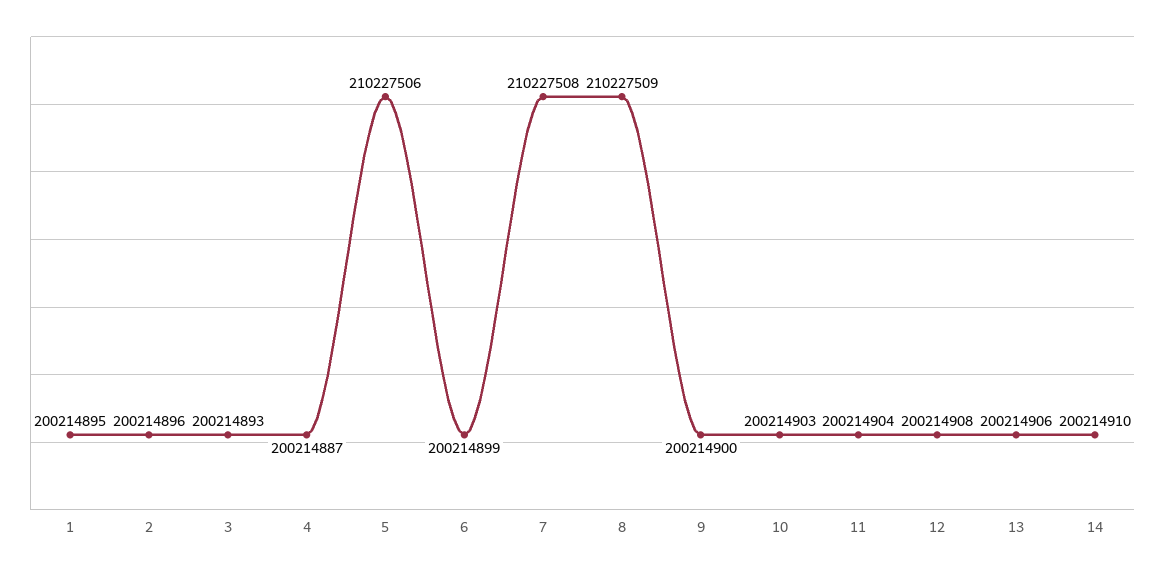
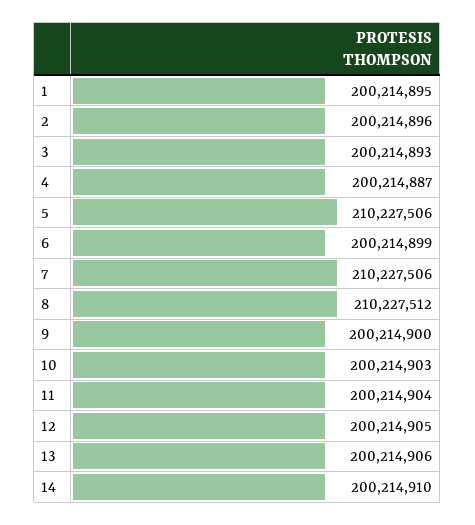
7: 210227508 -> 210227506
8: 210227509 -> 210227512
12: 200214908 -> 200214905

